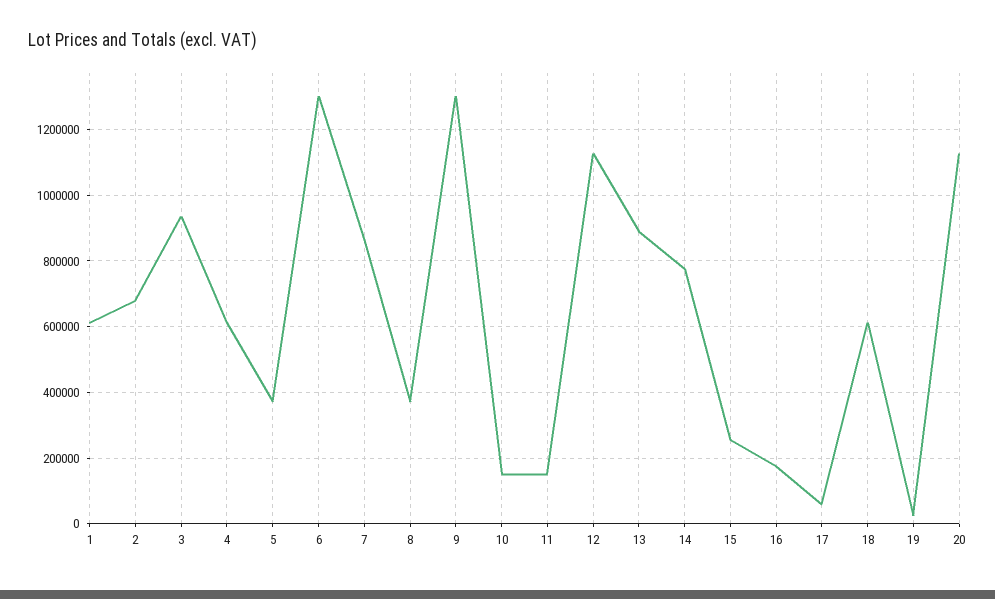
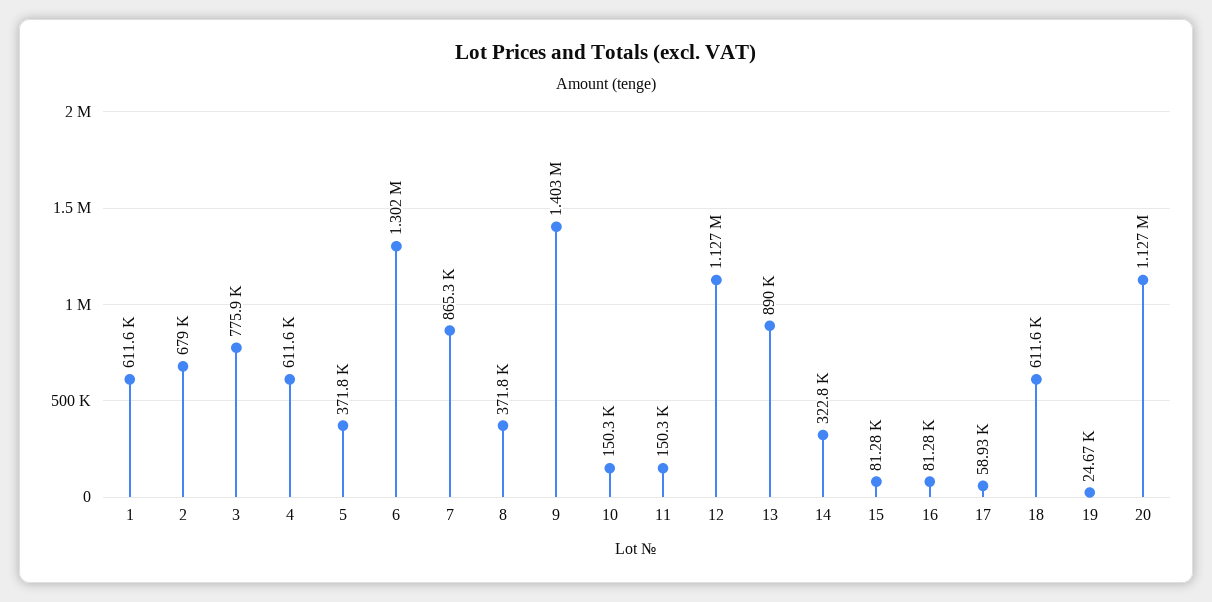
3: 940000 -> 775900
9: 1300000 -> 1403000
14: 780000 -> 322800
15: 260000 -> 81280
16: 180000 -> 81280

